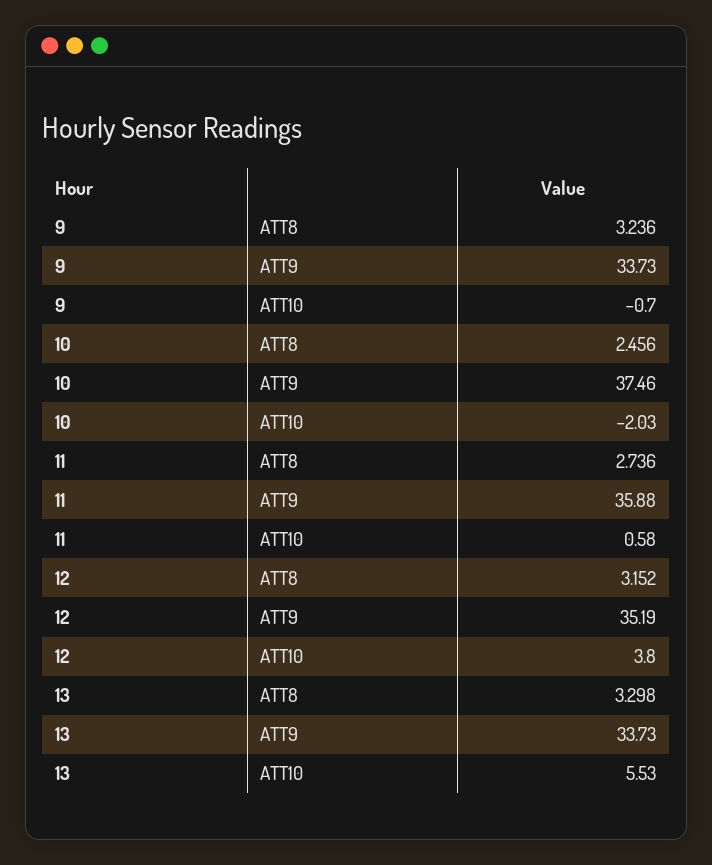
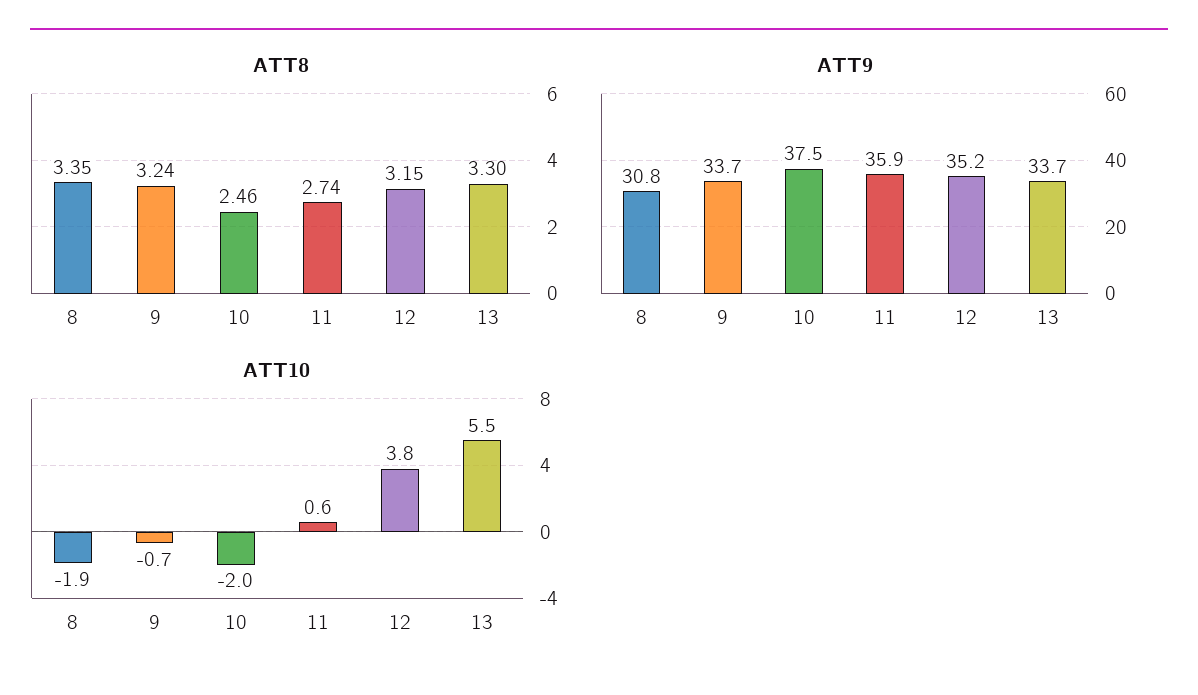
ATT8, 8: none -> 3.35
ATT9, 8: none -> 30.8
ATT10, 8: none -> -1.9

